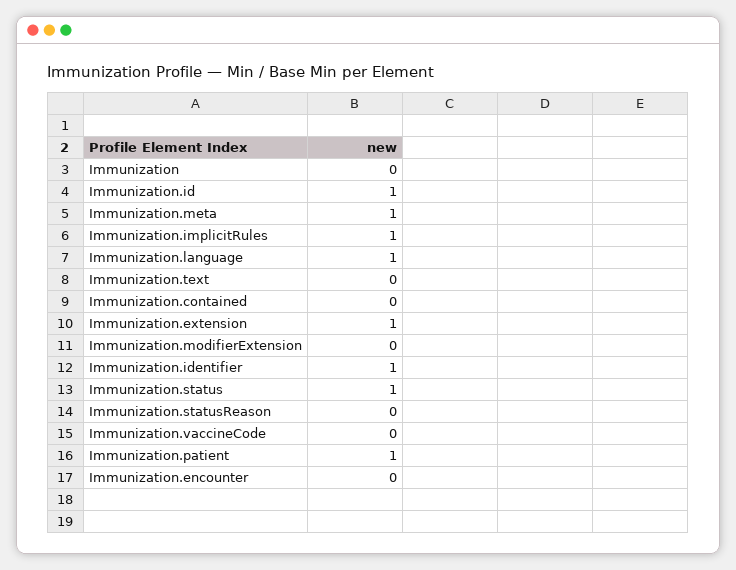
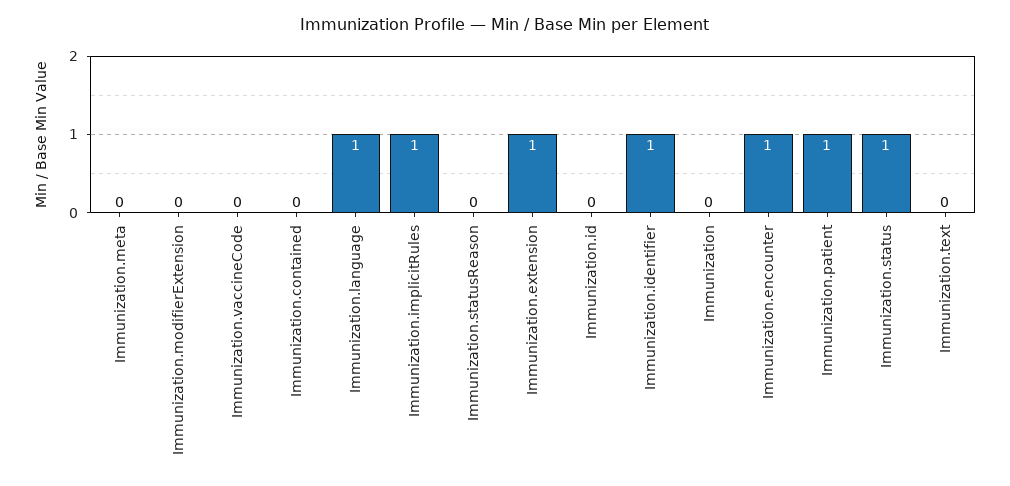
Immunization.id: 1 -> 0
Immunization.meta: 1 -> 0
Immunization.encounter: 0 -> 1

